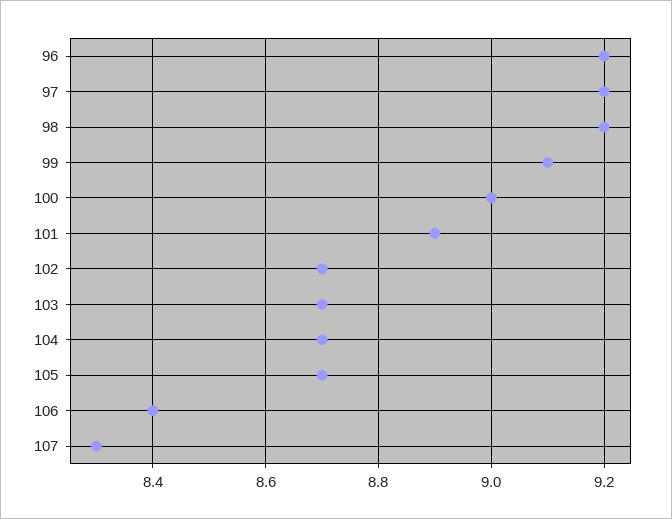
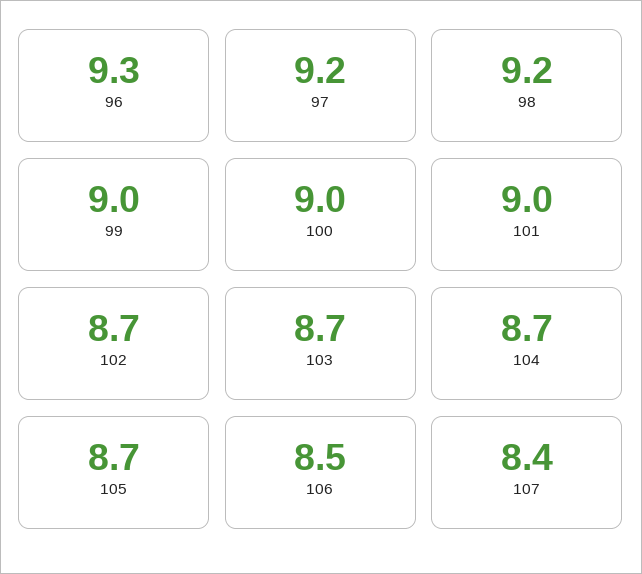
96: 9.2 -> 9.3
99: 9.1 -> 9
101: 8.9 -> 9
106: 8.4 -> 8.5
107: 8.3 -> 8.4

